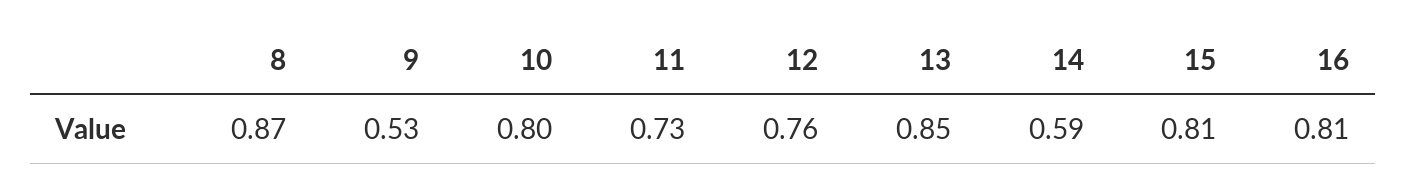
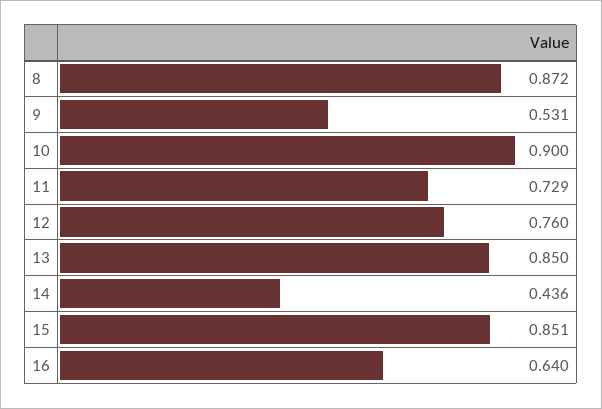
10: 0.8 -> 0.9
14: 0.59 -> 0.436
15: 0.81 -> 0.851
16: 0.81 -> 0.64

